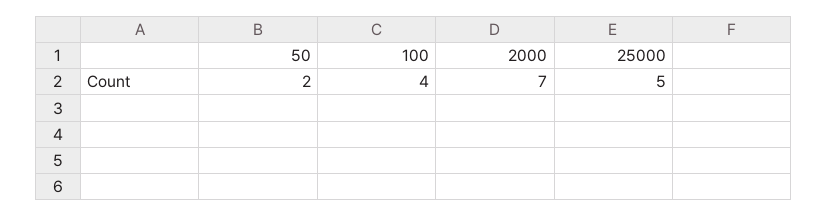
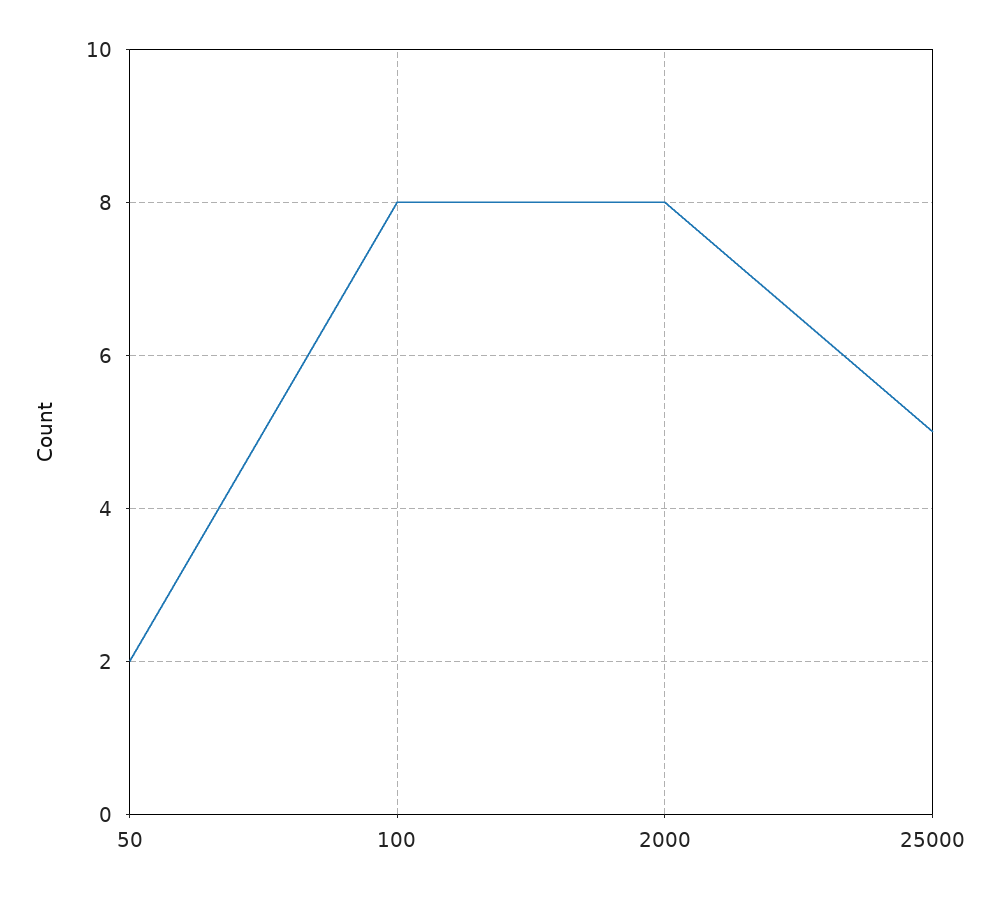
100: 4 -> 8
2000: 7 -> 8

